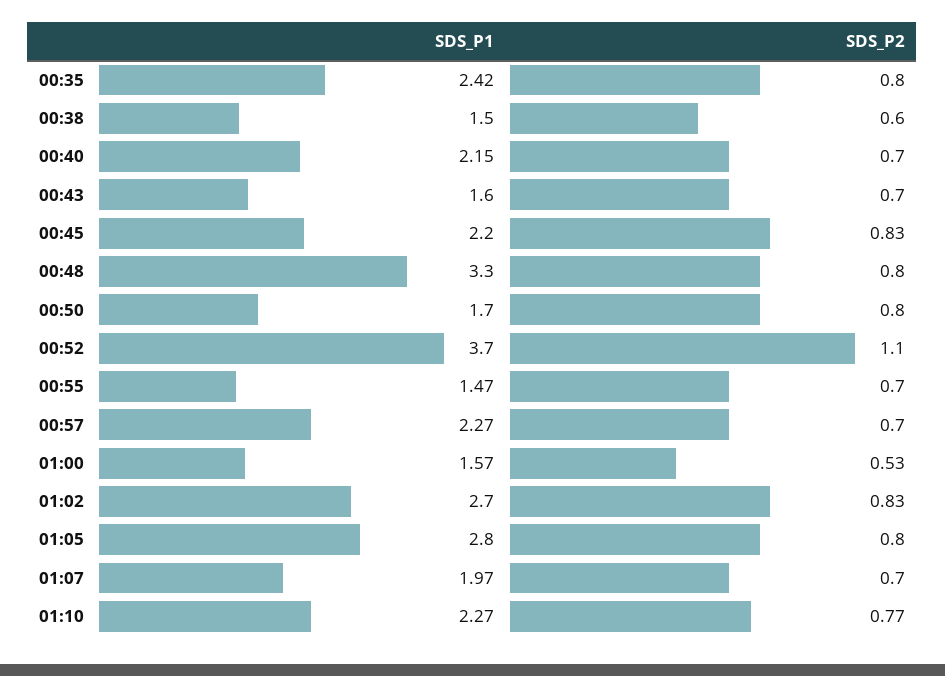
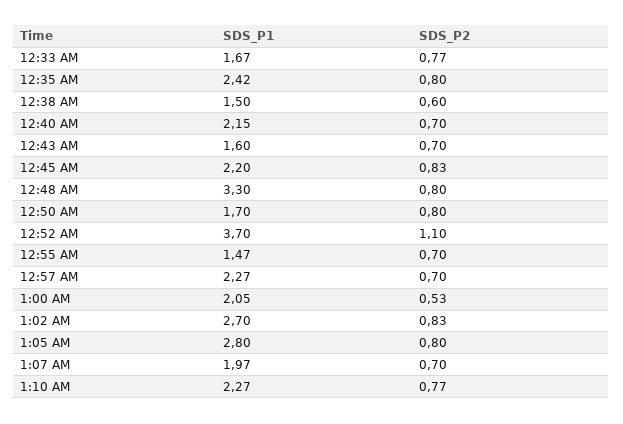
SDS_P1, 01:00: 1.57 -> 2.05
SDS_P1, 12:33 AM: none -> 1.67
SDS_P2, 12:33 AM: none -> 0.77

